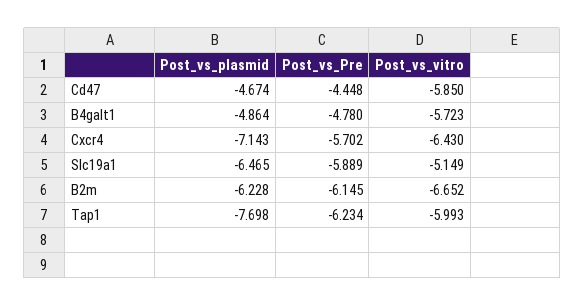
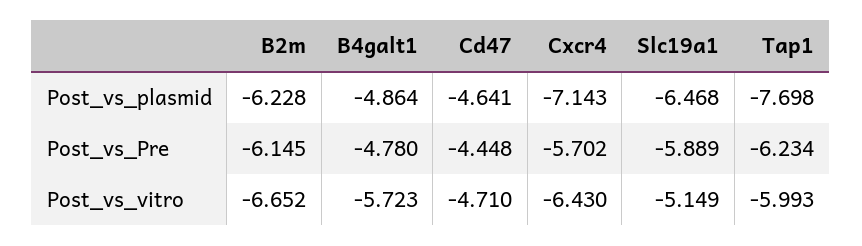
Post_vs_plasmid, Cd47: -4.674 -> -4.641
Post_vs_vitro, Cd47: -5.85 -> -4.71
Post_vs_plasmid, Slc19a1: -6.465 -> -6.468

